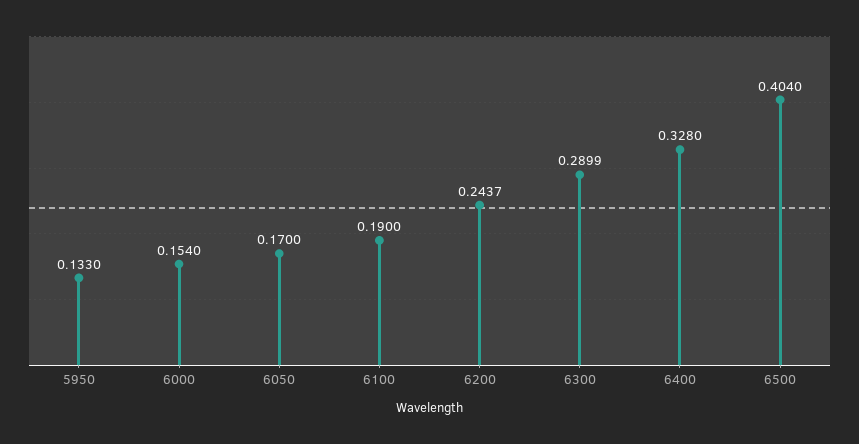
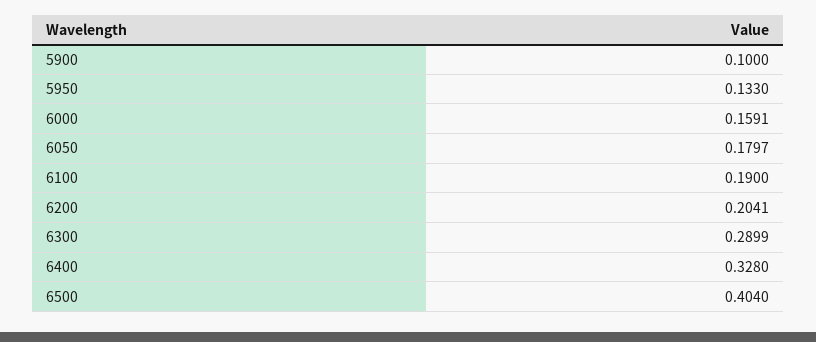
6000: 0.154 -> 0.1591
6050: 0.17 -> 0.1797
6200: 0.2437 -> 0.2041
5900: none -> 0.1

